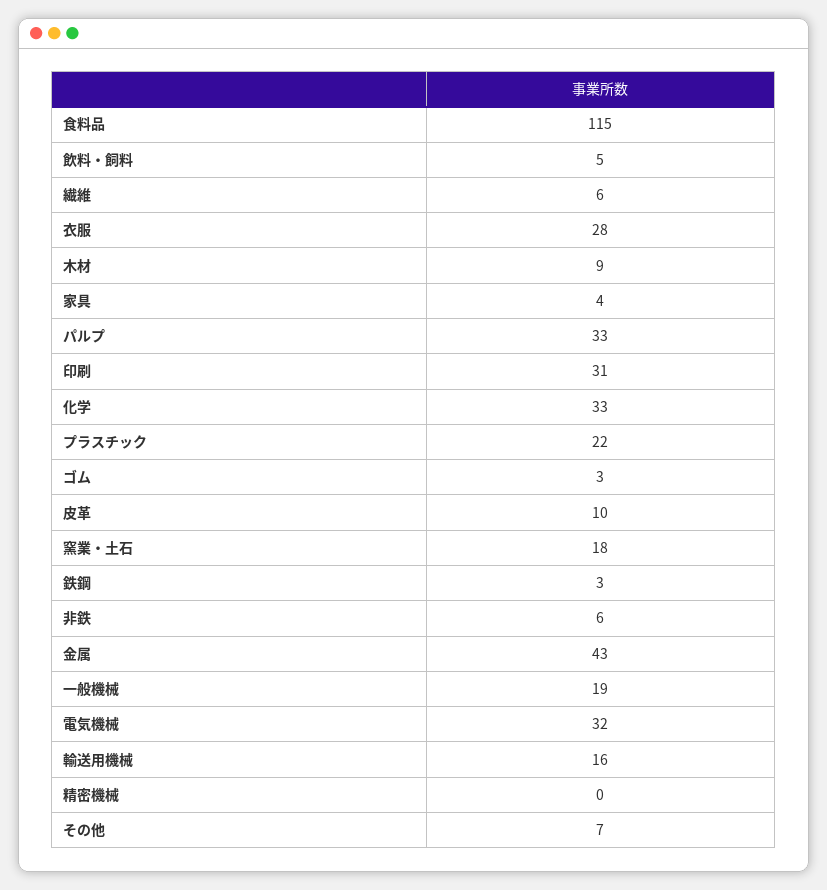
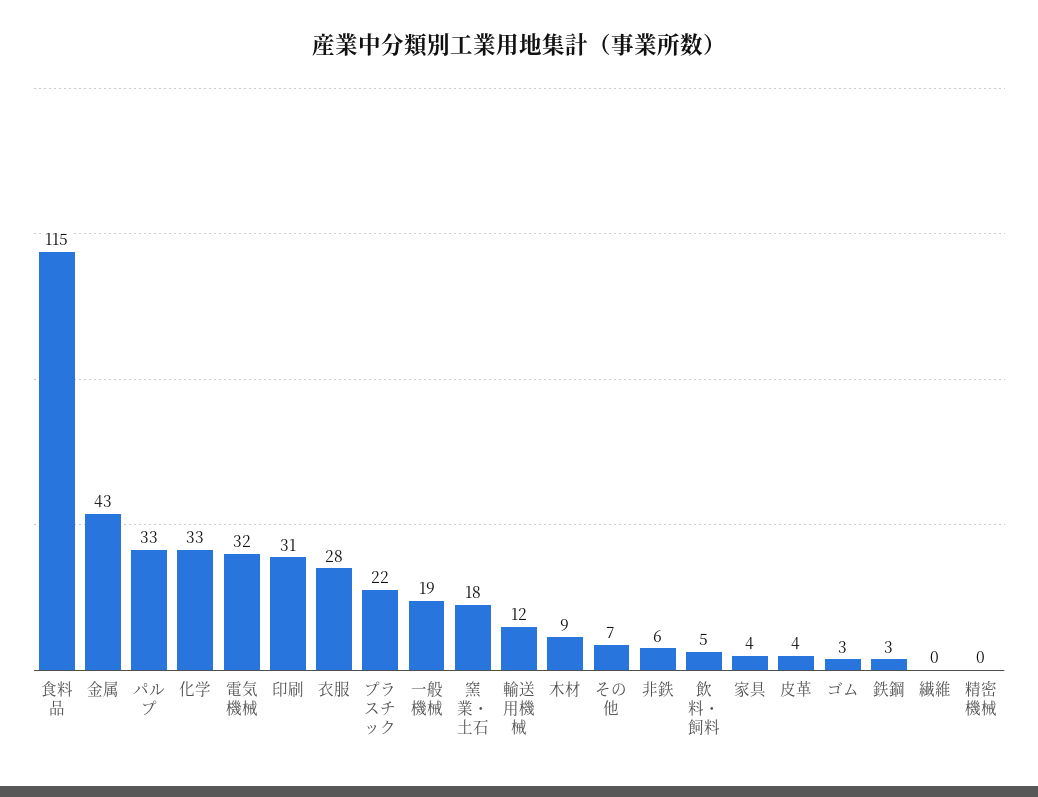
繊維: 6 -> 0
皮革: 10 -> 4
輸送用機械: 16 -> 12

